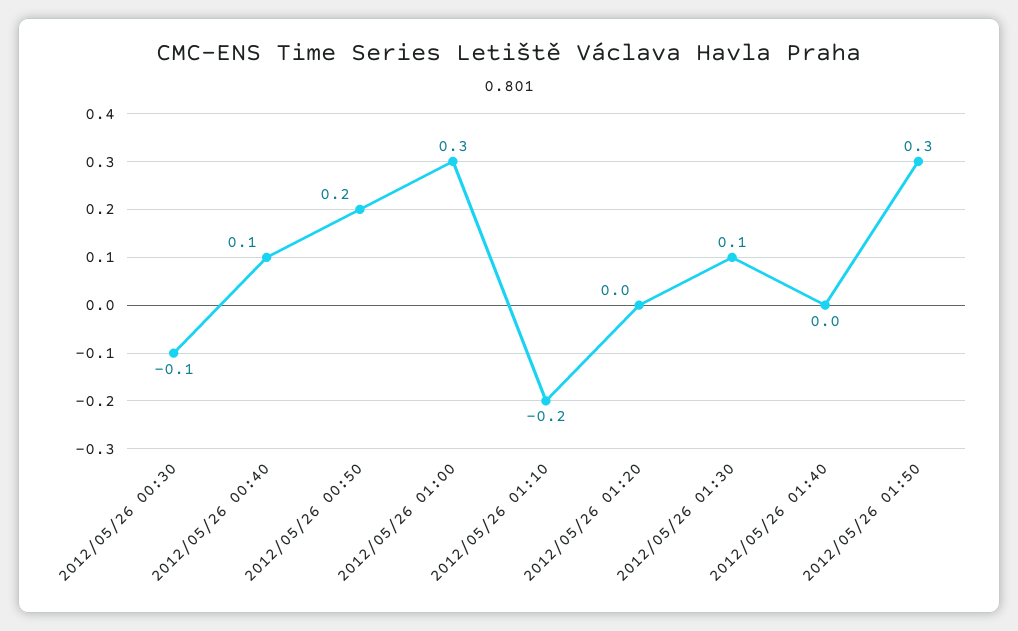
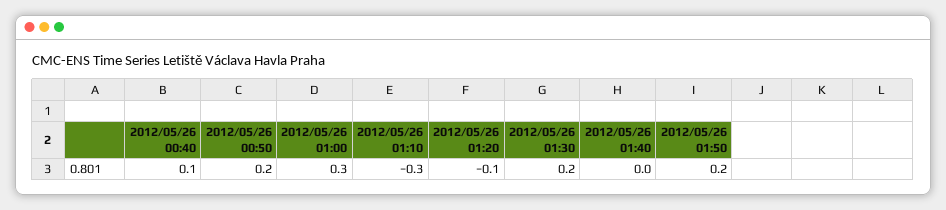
2012/05/26 00:30: -0.1 -> none
2012/05/26 01:10: -0.2 -> -0.3
2012/05/26 01:20: 0 -> -0.1
2012/05/26 01:30: 0.1 -> 0.2
2012/05/26 01:50: 0.3 -> 0.2

